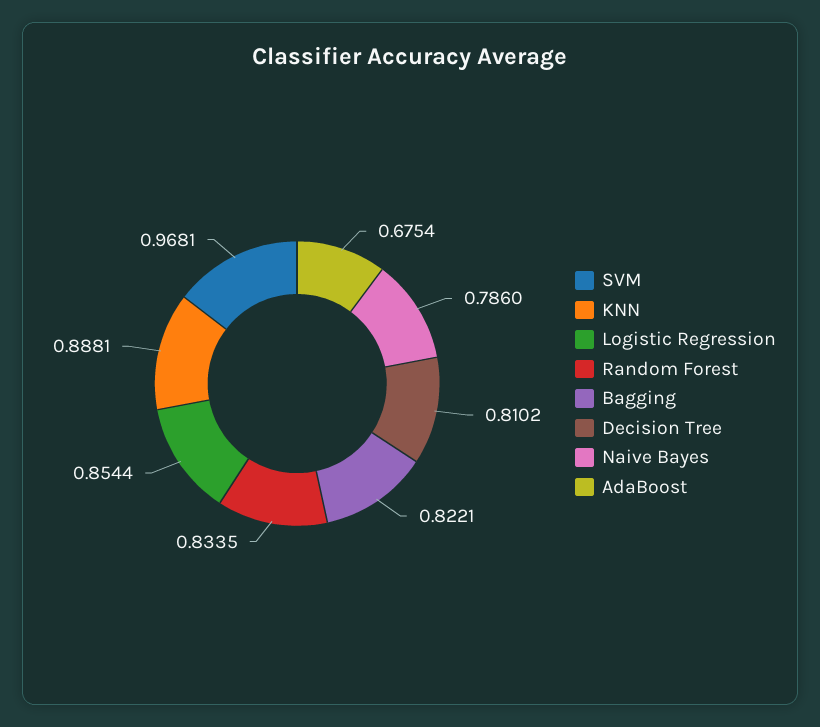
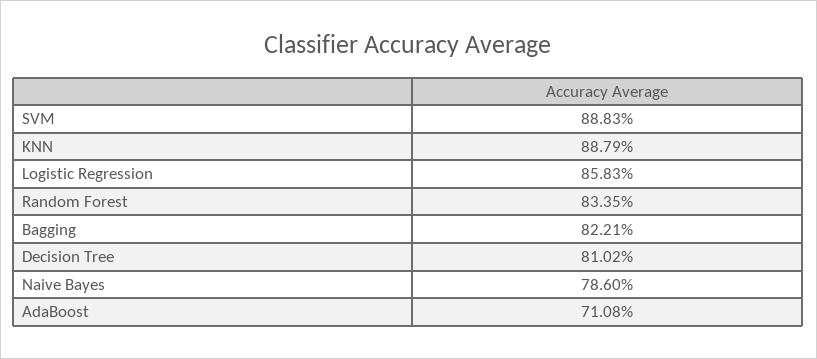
SVM: 0.9681 -> 0.8883
KNN: 0.8881 -> 0.8879
Logistic Regression: 0.8544 -> 0.8583
AdaBoost: 0.6754 -> 0.7108

